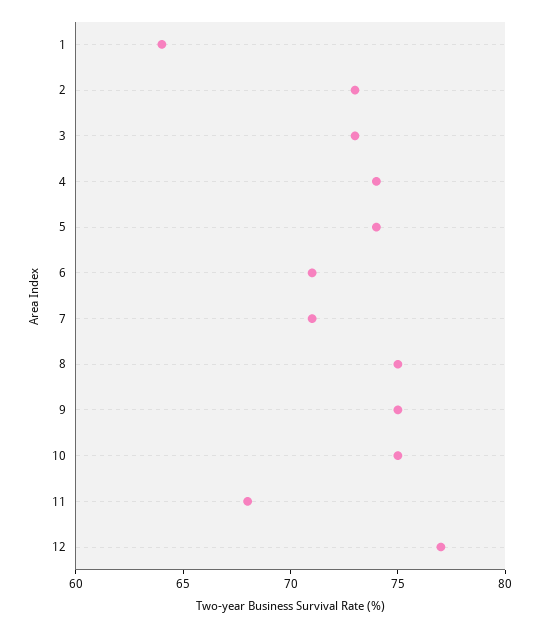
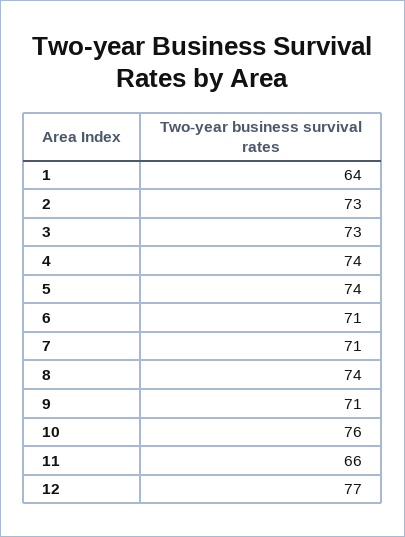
8: 75 -> 74
9: 75 -> 71
10: 75 -> 76
11: 68 -> 66

